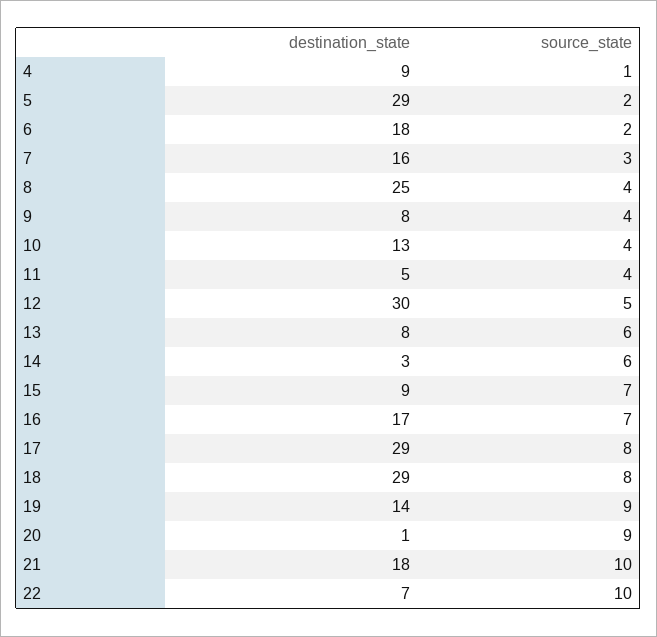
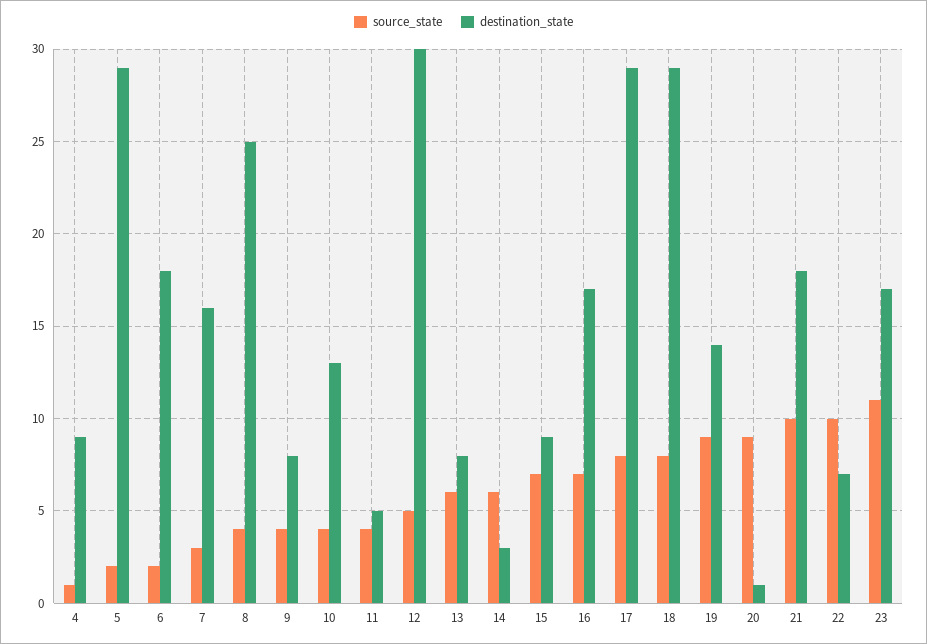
source_state, 23: none -> 11
destination_state, 23: none -> 17

